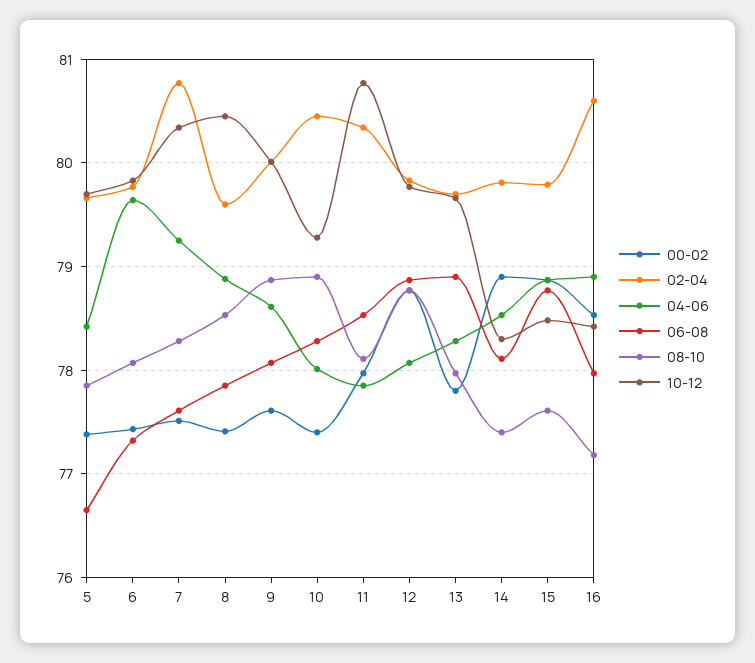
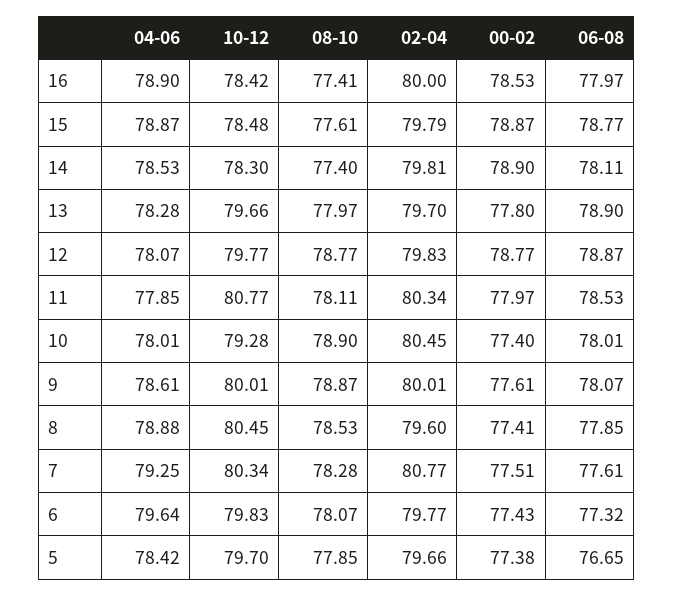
06-08, 10: 78.3 -> 78.01
02-04, 16: 80.6 -> 80
08-10, 16: 77.2 -> 77.41

